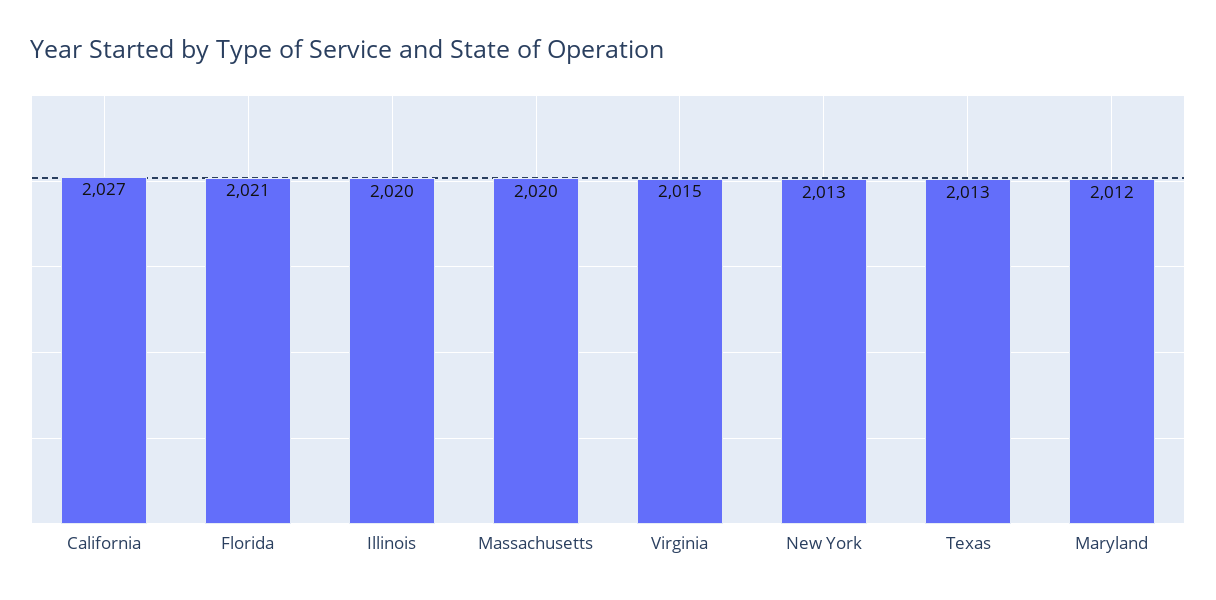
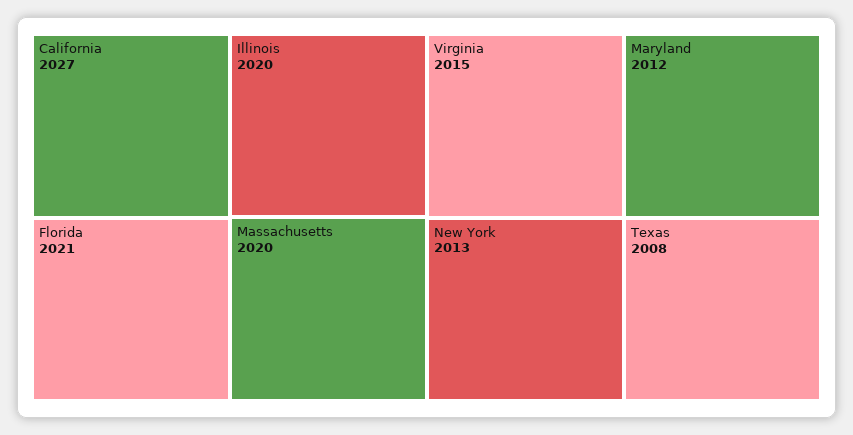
Texas: 2013 -> 2008

